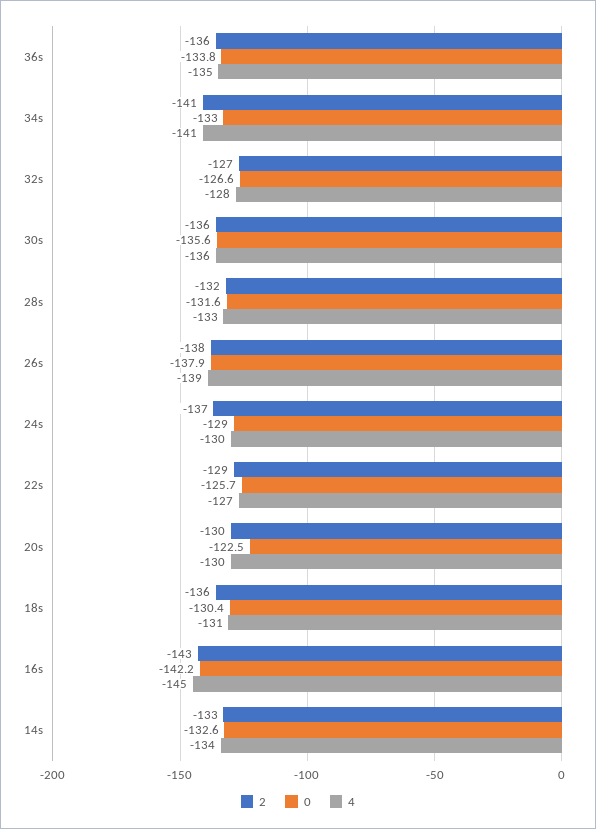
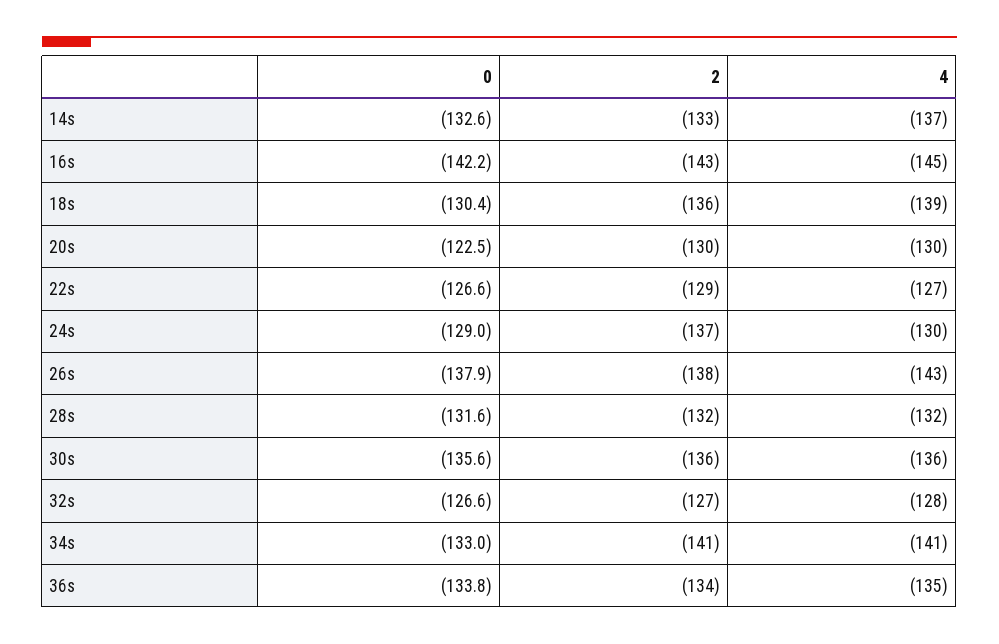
2, 36s: -136 -> -134
4, 28s: -133 -> -132
4, 26s: -139 -> -143
0, 22s: -125.7 -> -126.6
4, 18s: -131 -> -139
4, 14s: -134 -> -137

